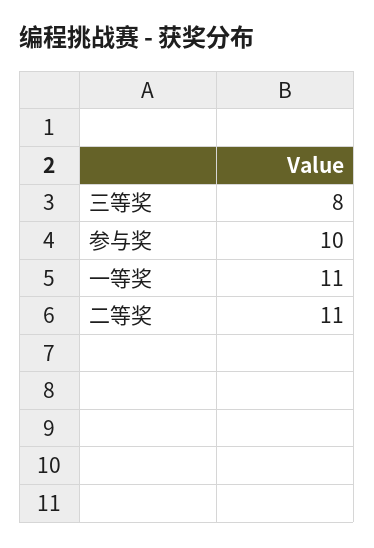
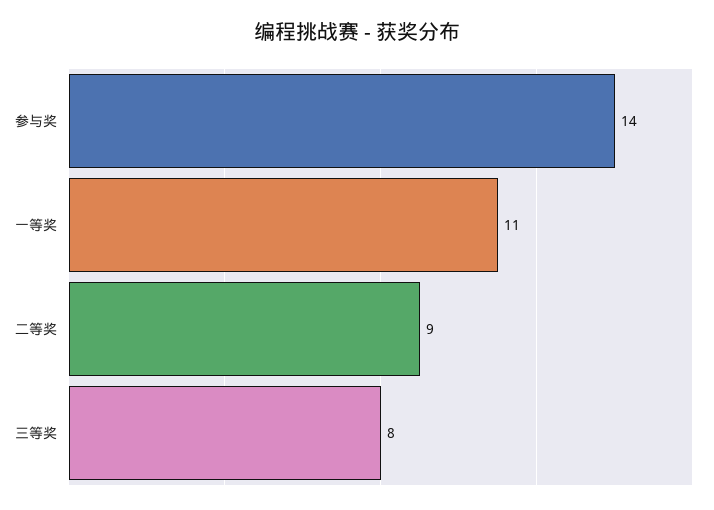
参与奖: 10 -> 14
二等奖: 11 -> 9

